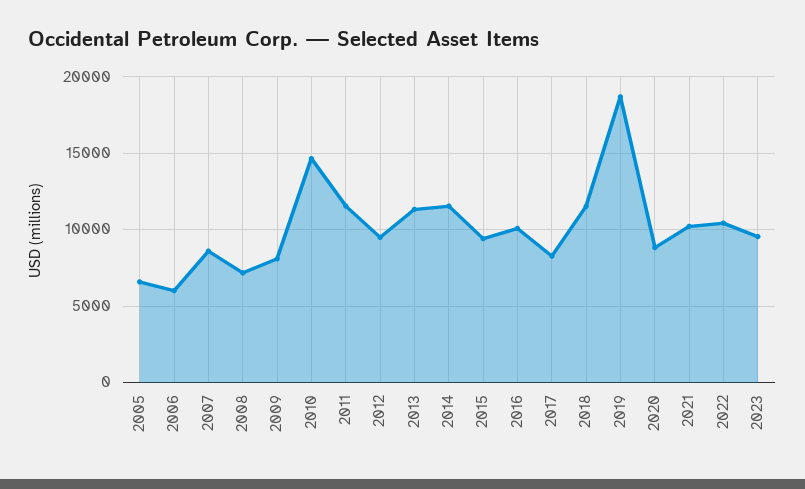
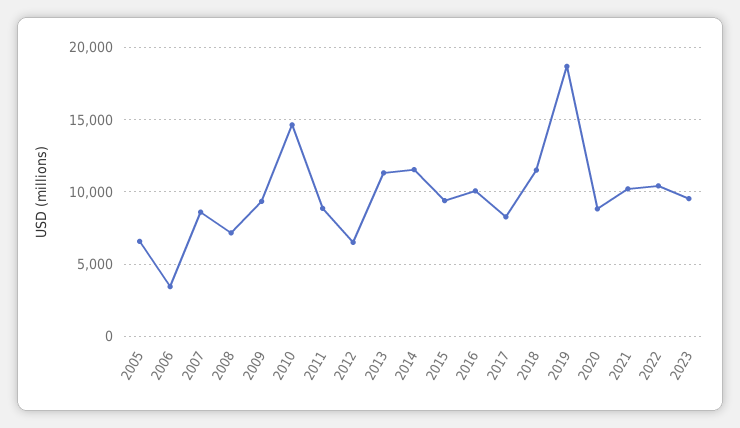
2006: 6000 -> 3500
2009: 8000 -> 9500
2011: 11500 -> 9000
2012: 9500 -> 6500

